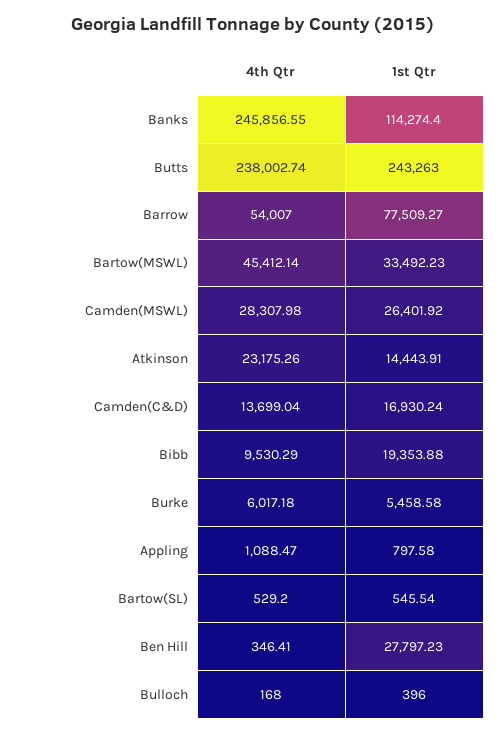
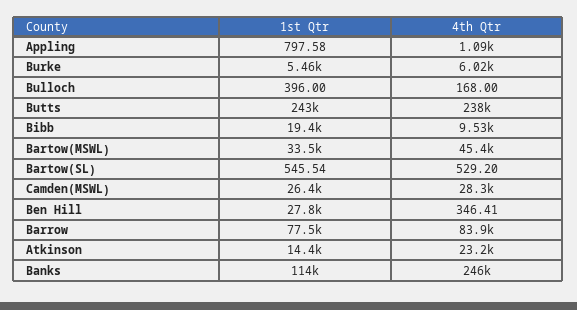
4th Qtr, Barrow: 54007 -> 83900
4th Qtr, Camden(C&D): 13699.04 -> none
1st Qtr, Camden(C&D): 16930.24 -> none

